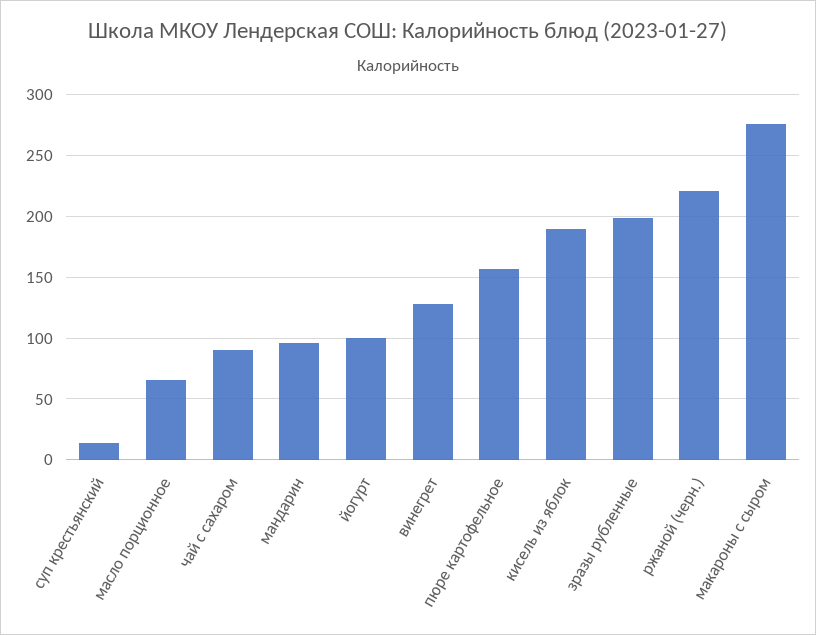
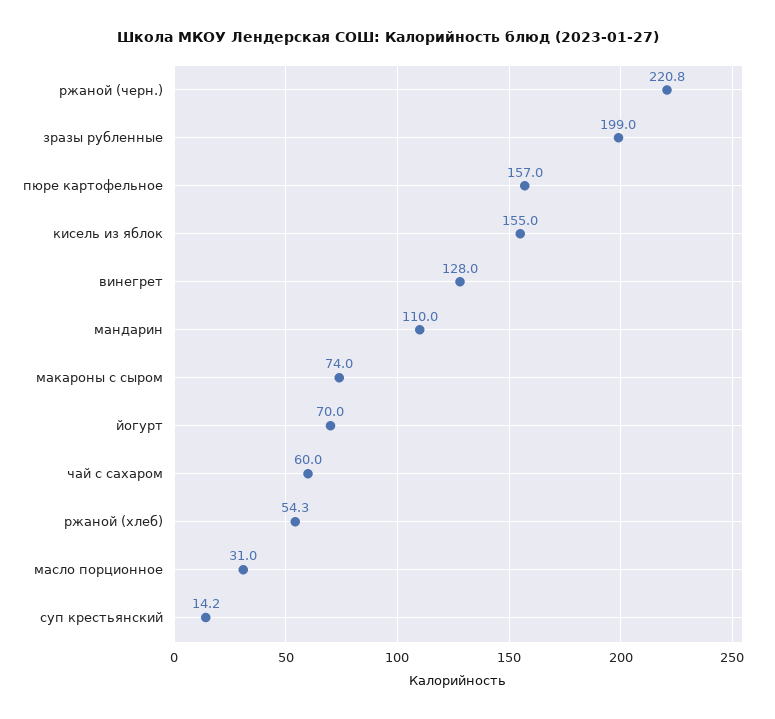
масло порционное: 65 -> 31
чай с сахаром: 90 -> 60
мандарин: 95 -> 110
йогурт: 100 -> 70
кисель из яблок: 190 -> 155
макароны с сыром: 275 -> 74
ржаной (хлеб): none -> 54.3

